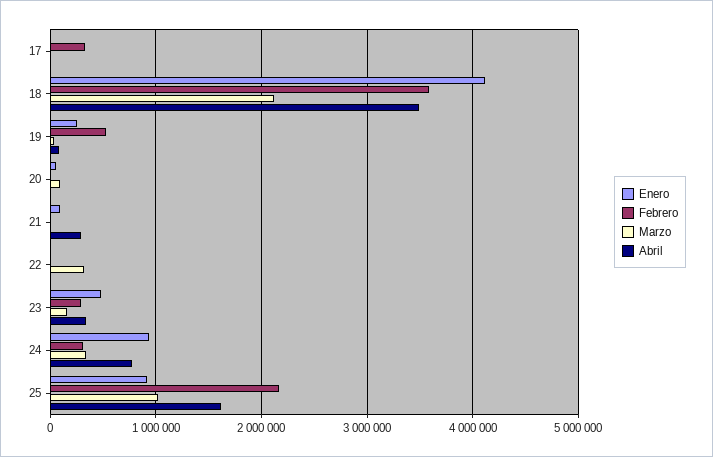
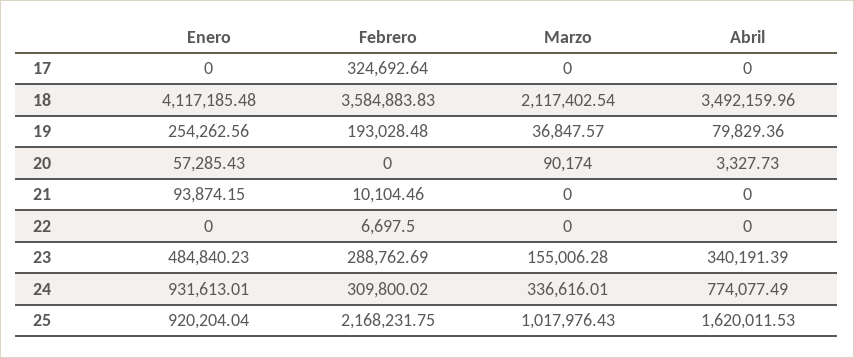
Febrero, 19: 500000 -> 193028.48
Abril, 21: 300000 -> 0
Marzo, 22: 300000 -> 0

